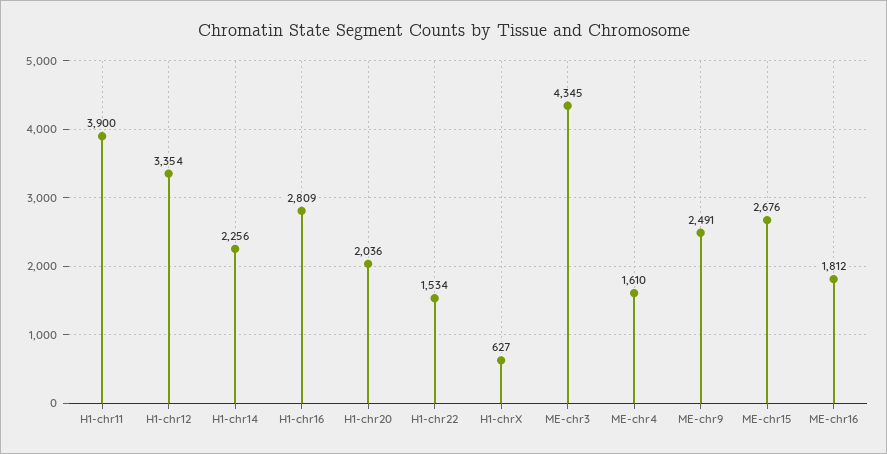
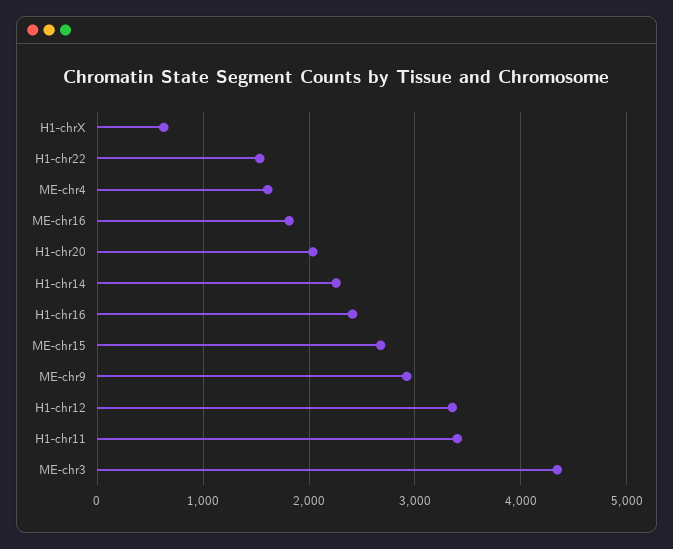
H1-chr11: 3900 -> 3400
H1-chr16: 2809 -> 2400
ME-chr9: 2491 -> 2900

